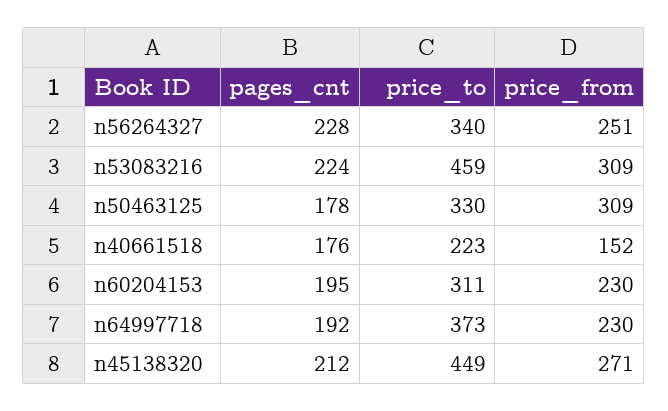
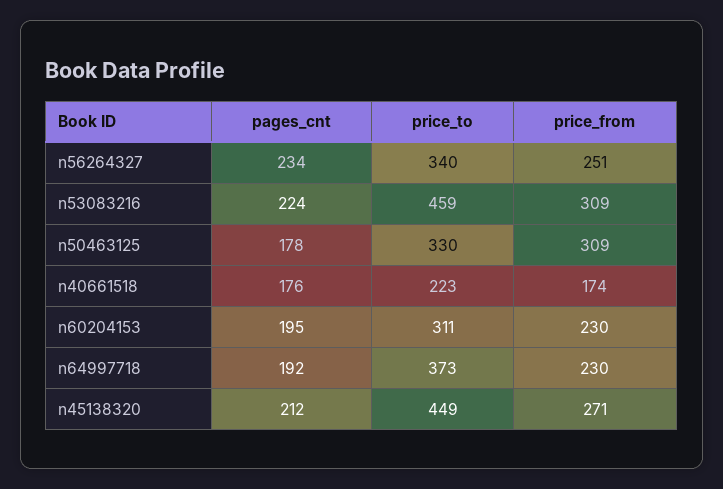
pages_cnt, n56264327: 228 -> 234
price_from, n40661518: 152 -> 174

